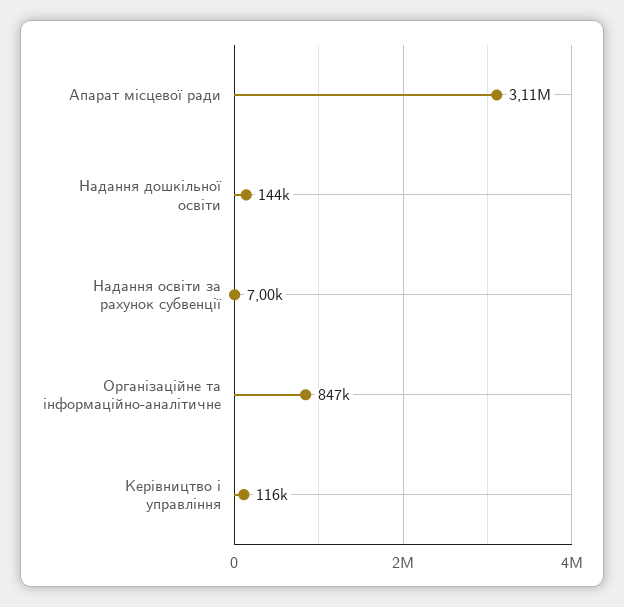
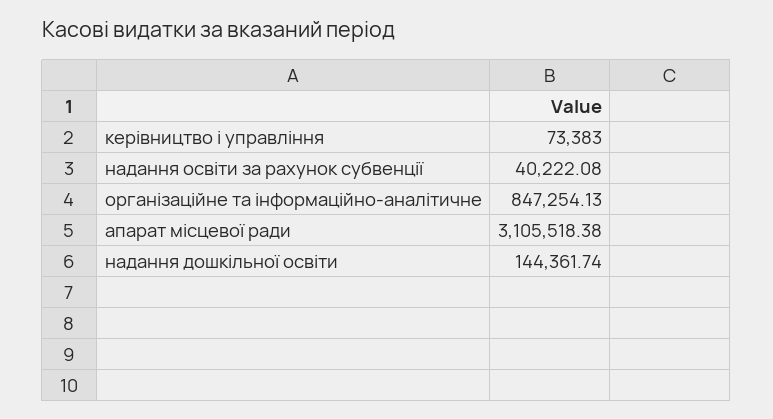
Надання освіти за рахунок субвенції: 7000 -> 40222.08
Керівництво і управління: 116000 -> 73383

